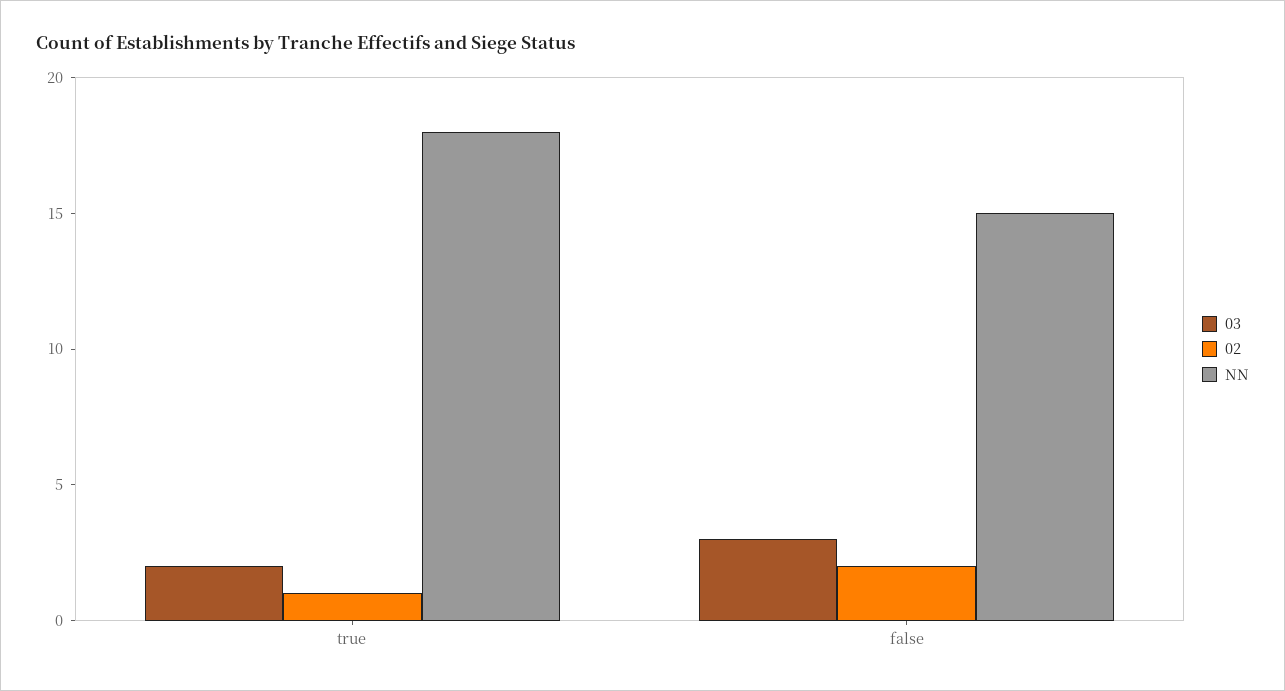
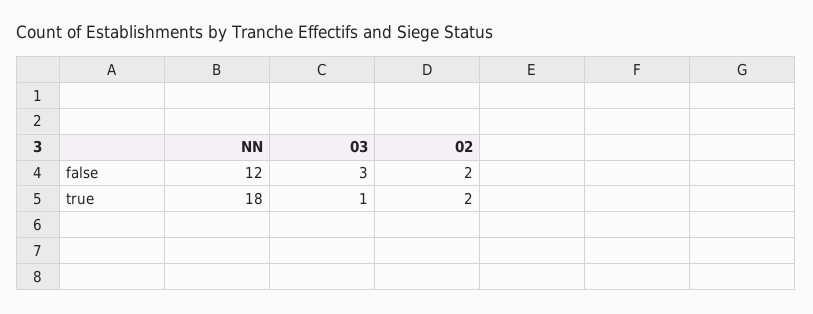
03, true: 2 -> 1
02, true: 1 -> 2
NN, false: 15 -> 12

